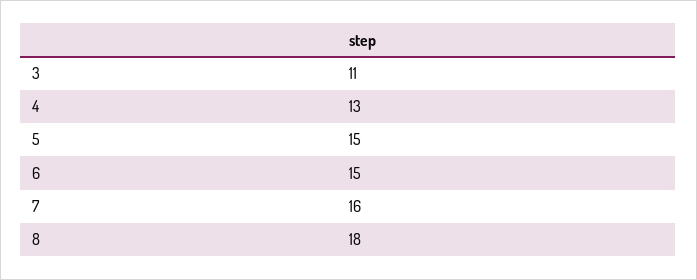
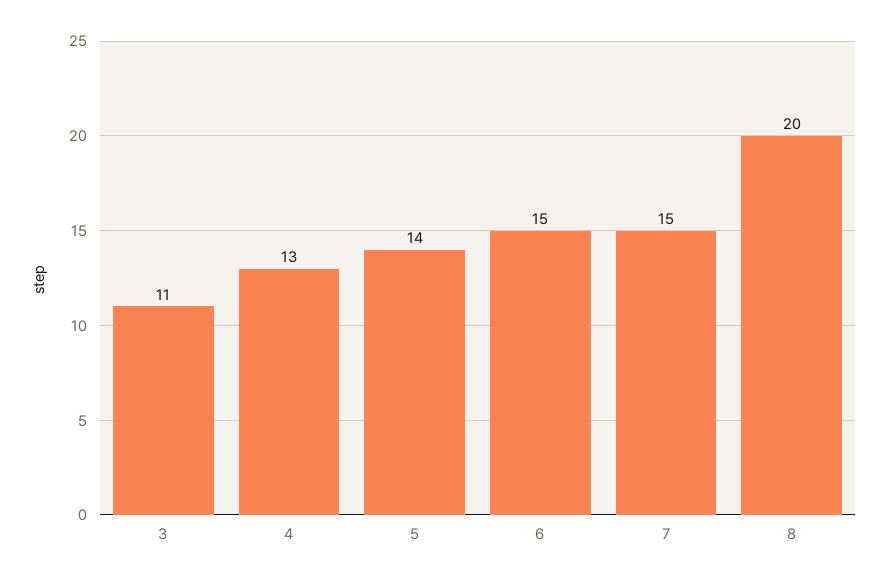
5: 15 -> 14
7: 16 -> 15
8: 18 -> 20

